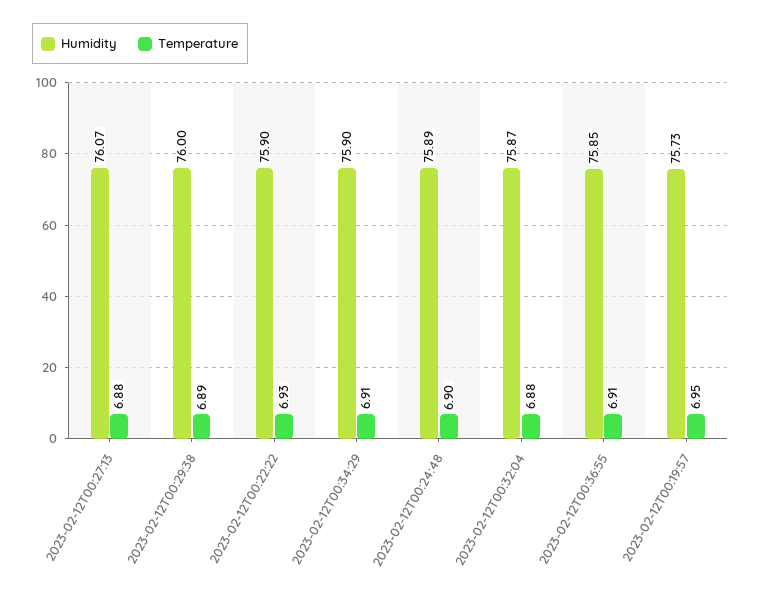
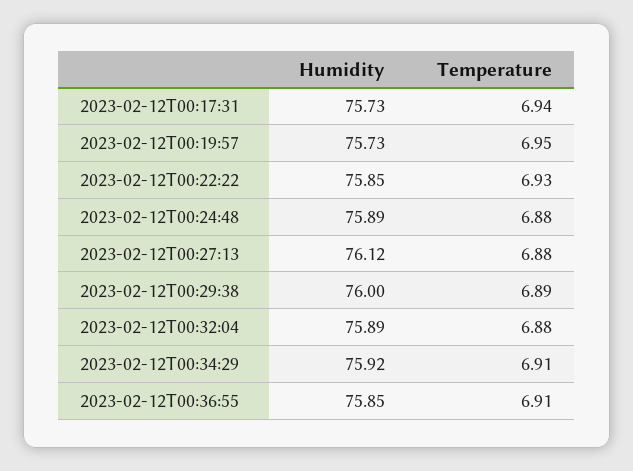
Humidity, 2023-02-12T00:27:13: 76.07 -> 76.12
Humidity, 2023-02-12T00:22:22: 75.9 -> 75.85
Humidity, 2023-02-12T00:34:29: 75.9 -> 75.92
Temperature, 2023-02-12T00:24:48: 6.9 -> 6.88
Humidity, 2023-02-12T00:32:04: 75.87 -> 75.89
Humidity, 2023-02-12T00:17:31: none -> 75.73
Temperature, 2023-02-12T00:17:31: none -> 6.94

